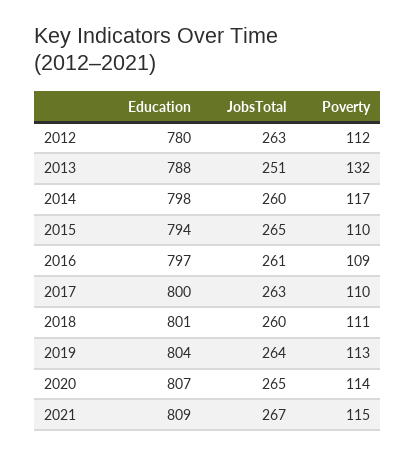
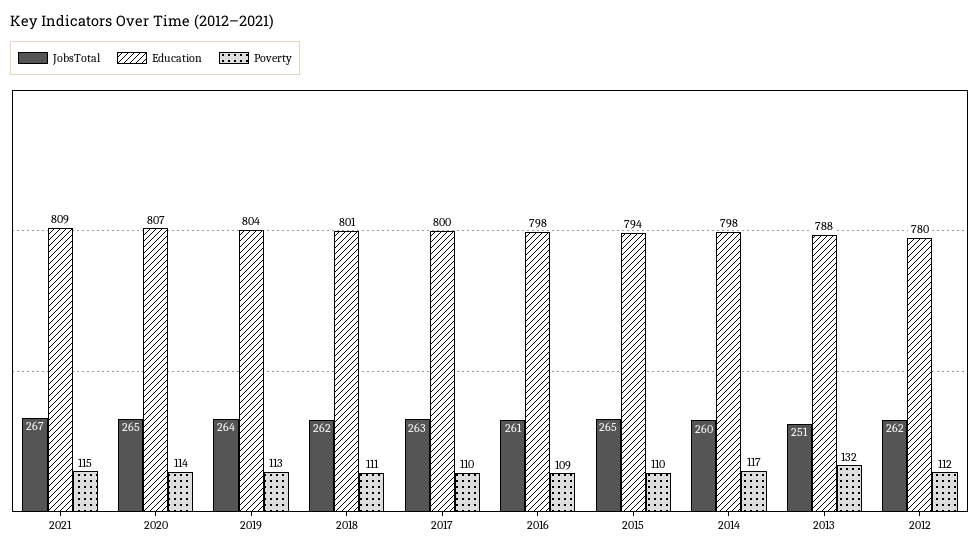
JobsTotal, 2012: 263 -> 262
Education, 2016: 797 -> 798
JobsTotal, 2018: 260 -> 262

